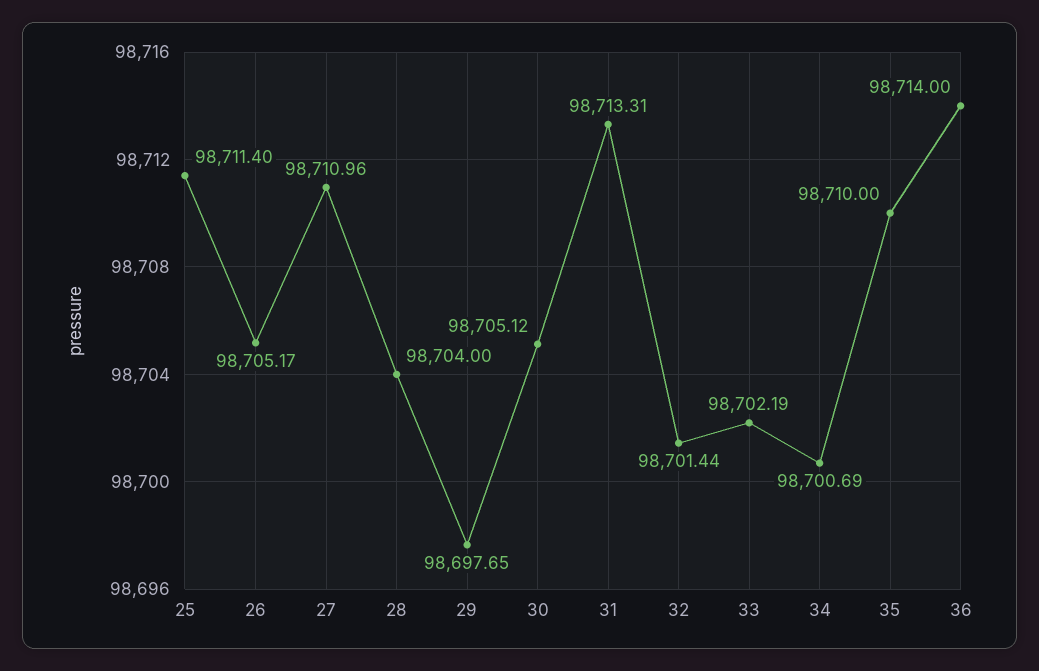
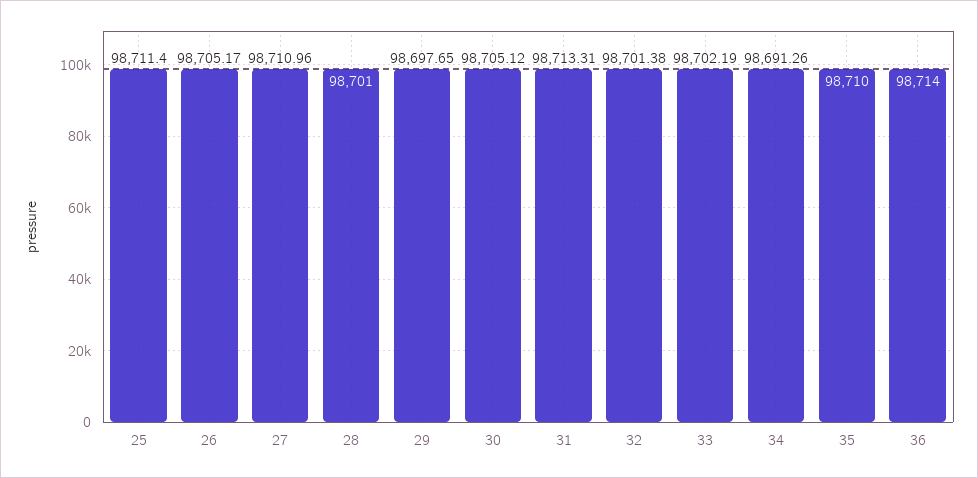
28: 98704 -> 98701
32: 98701.44 -> 98701.38
34: 98700.69 -> 98691.26

